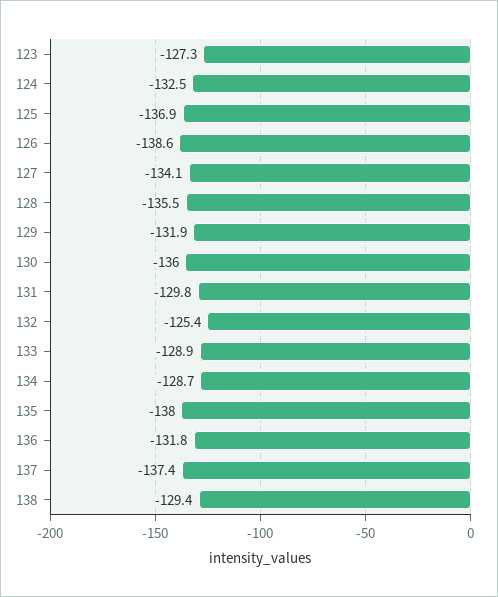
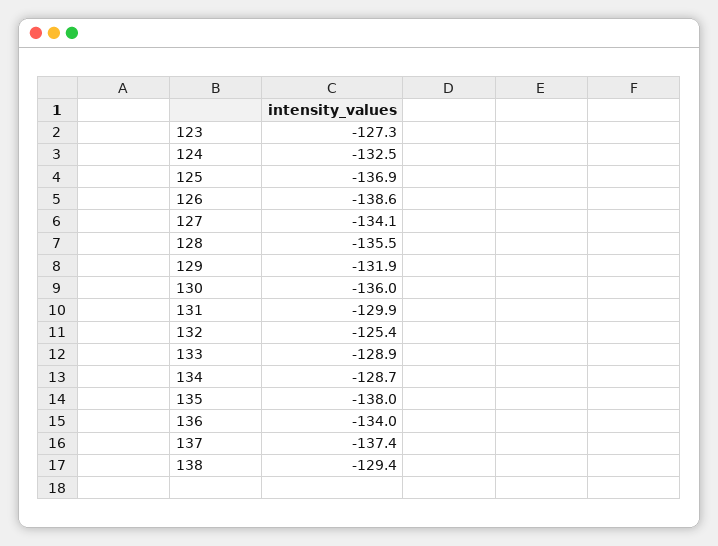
131: -129.8 -> -129.9
136: -131.8 -> -134

